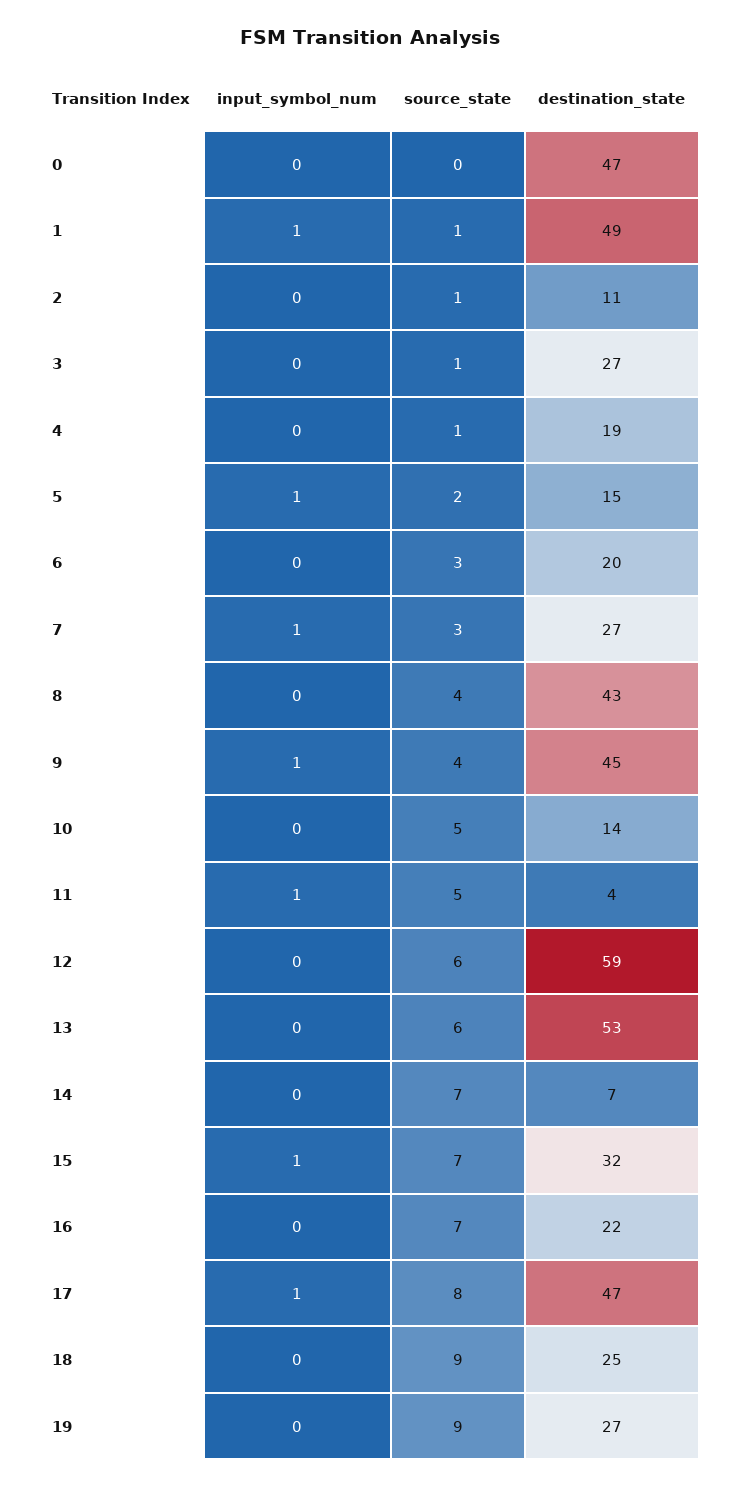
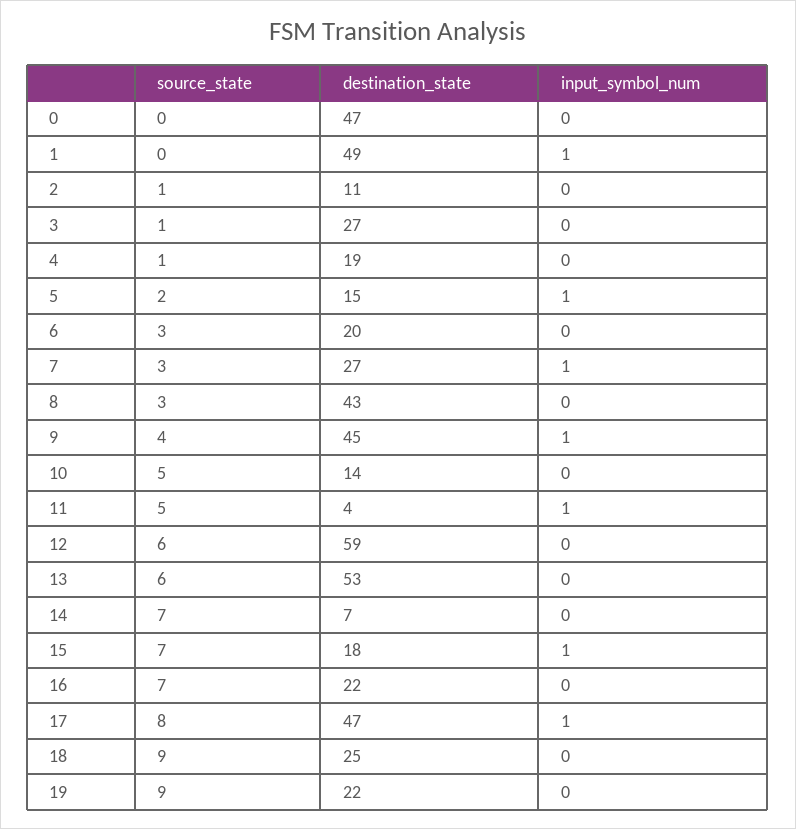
source_state, 1: 1 -> 0
source_state, 8: 4 -> 3
destination_state, 15: 32 -> 18
destination_state, 19: 27 -> 22

